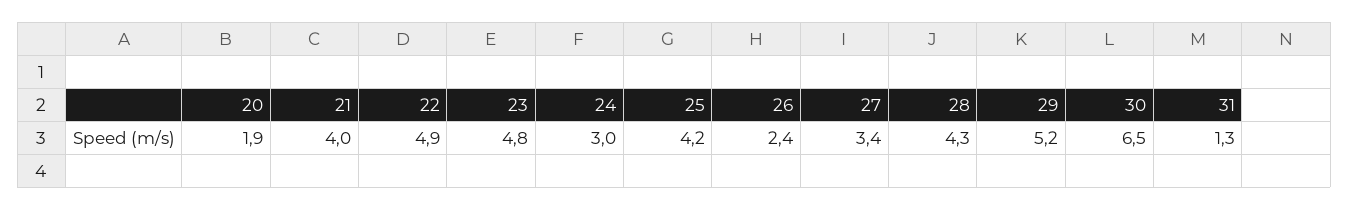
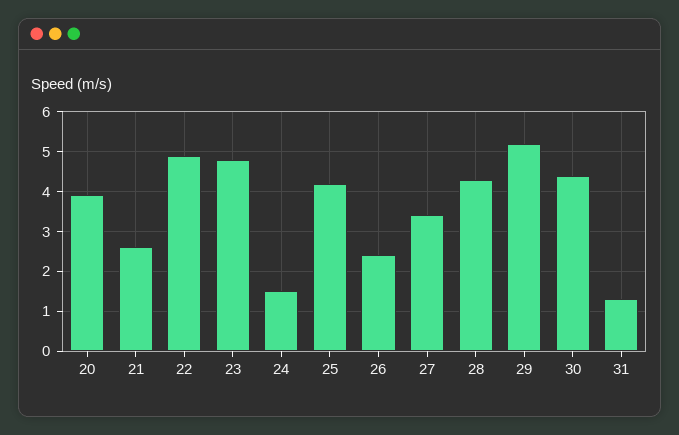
20: 1.9 -> 4
21: 4 -> 2.5
24: 3 -> 1.5
30: 6.5 -> 4.5

